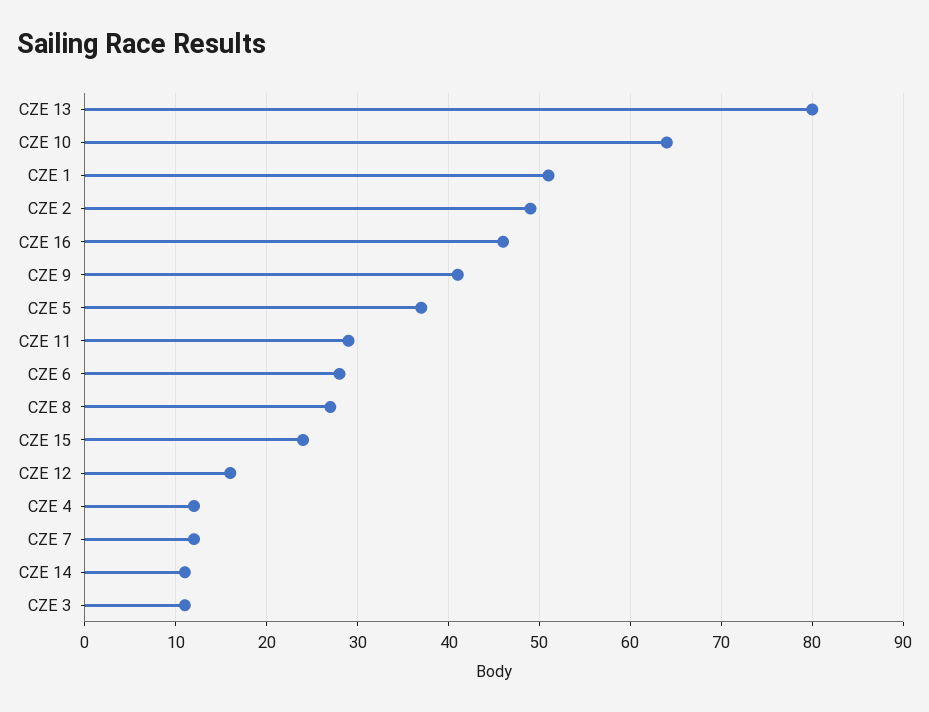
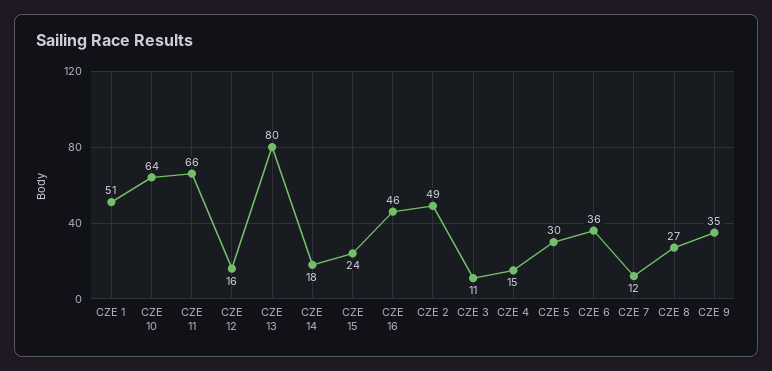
CZE 9: 41 -> 35
CZE 5: 37 -> 30
CZE 11: 29 -> 66
CZE 6: 28 -> 36
CZE 4: 12 -> 15
CZE 14: 11 -> 18

